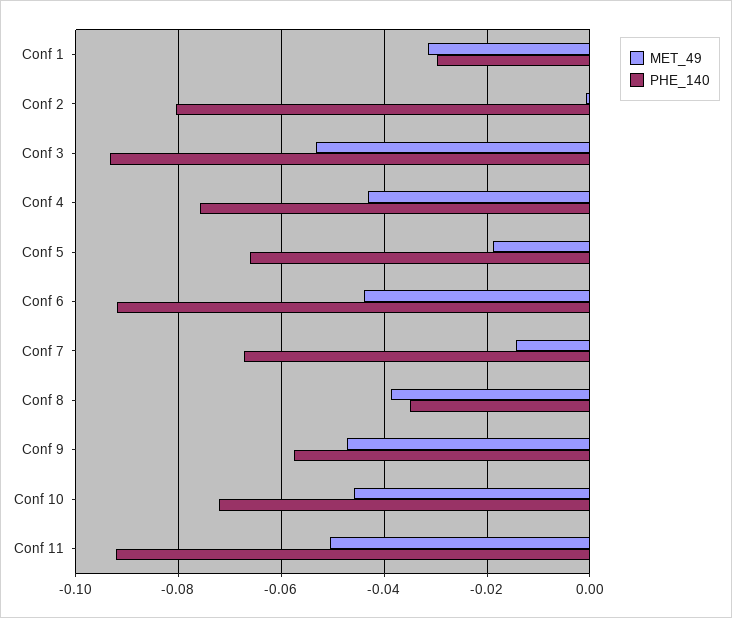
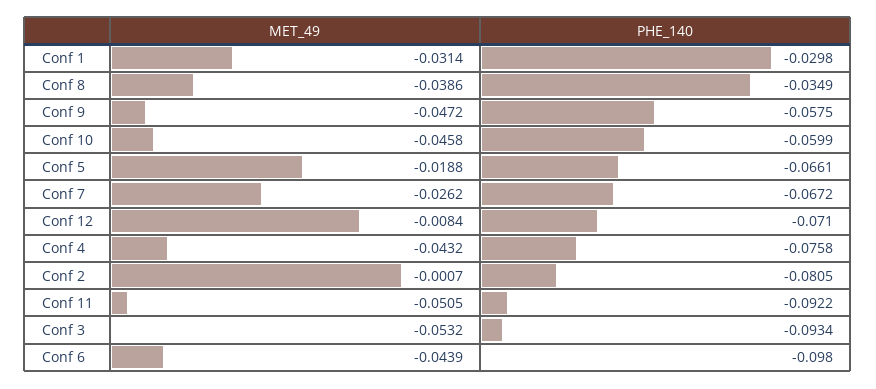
PHE_140, Conf 6: -0.092 -> -0.098
MET_49, Conf 7: -0.014 -> -0.0262
PHE_140, Conf 10: -0.072 -> -0.0599
MET_49, Conf 12: none -> -0.0084
PHE_140, Conf 12: none -> -0.071

